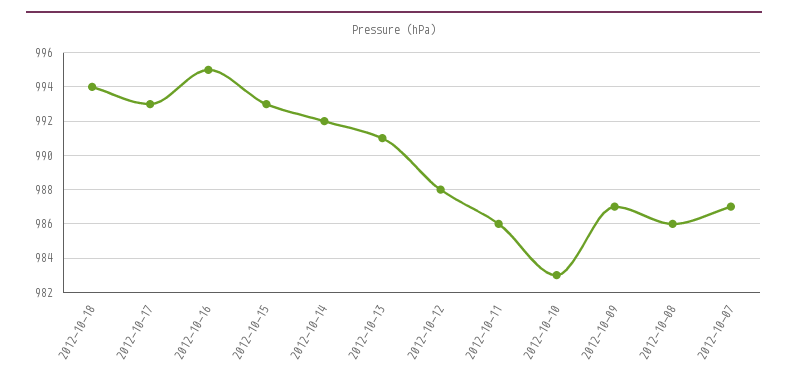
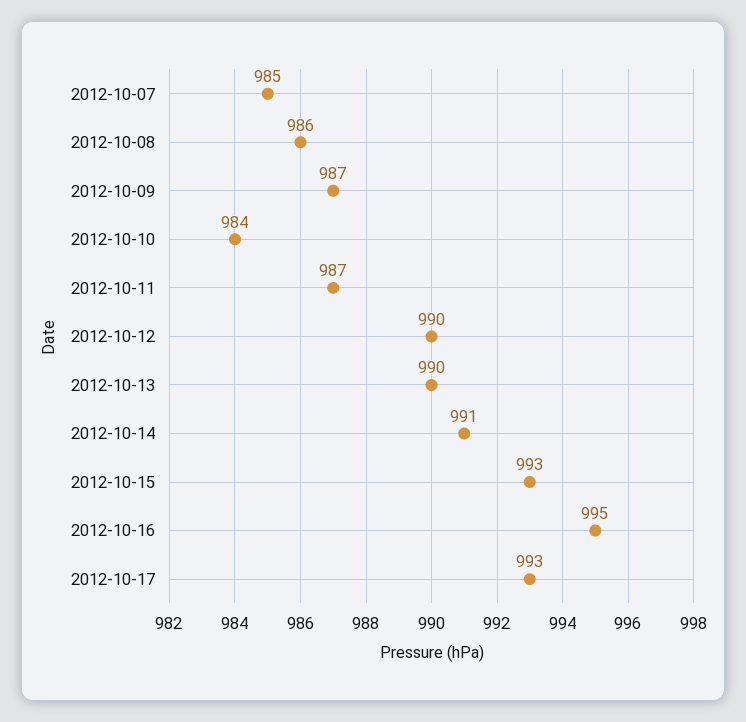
2012-10-18: 994 -> none
2012-10-14: 992 -> 991
2012-10-13: 991 -> 990
2012-10-12: 988 -> 990
2012-10-11: 986 -> 987
2012-10-10: 983 -> 984
2012-10-07: 987 -> 985

